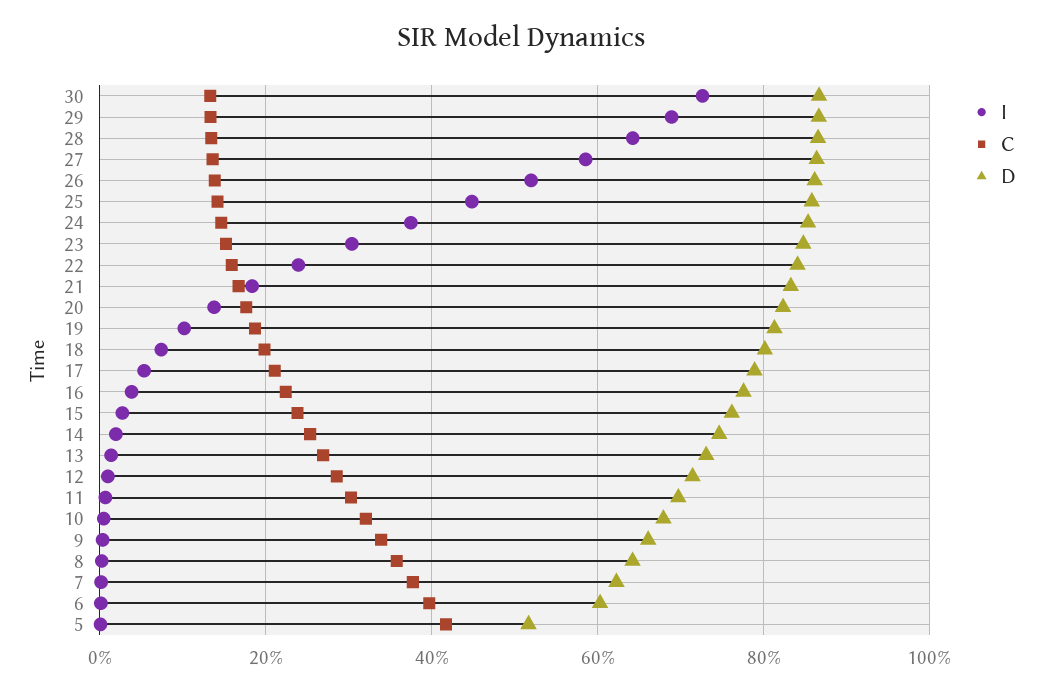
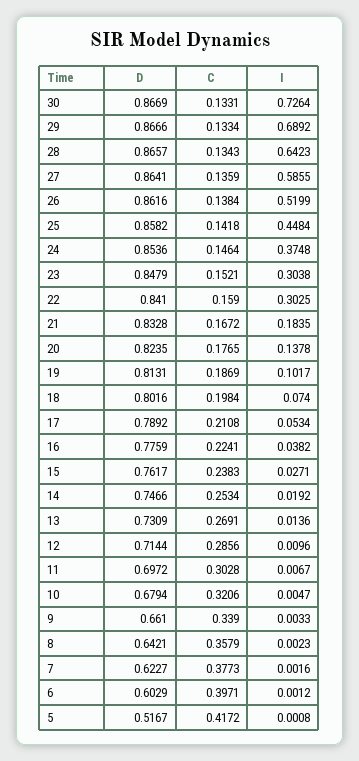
I, 22: 0.24 -> 0.3025

